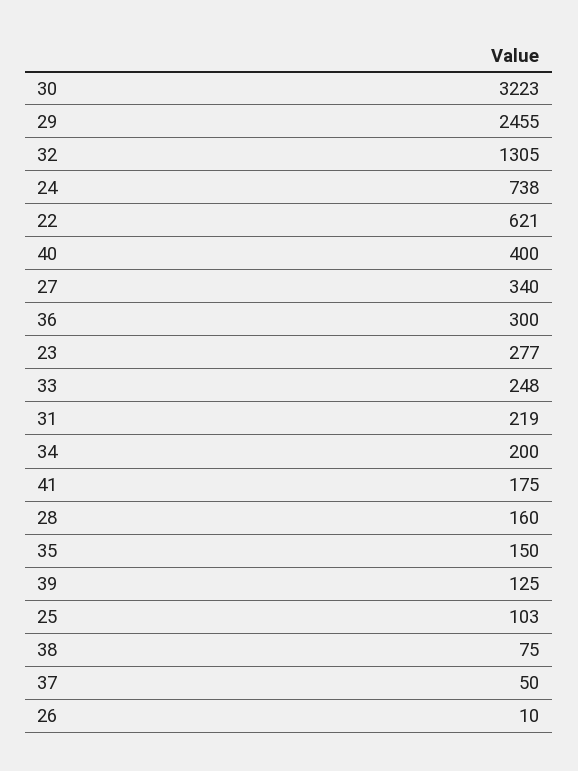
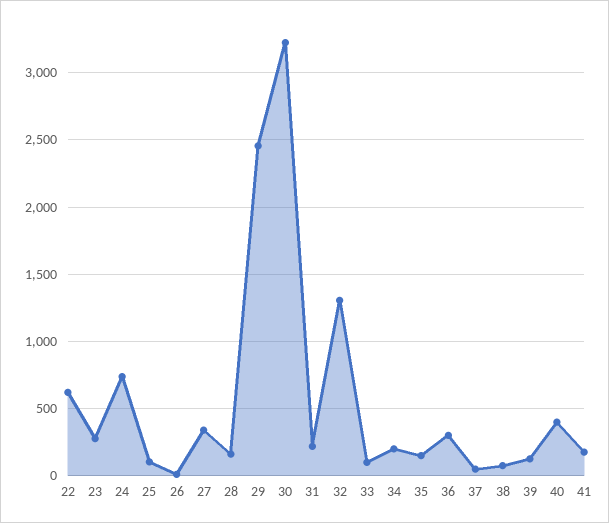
33: 248 -> 100

